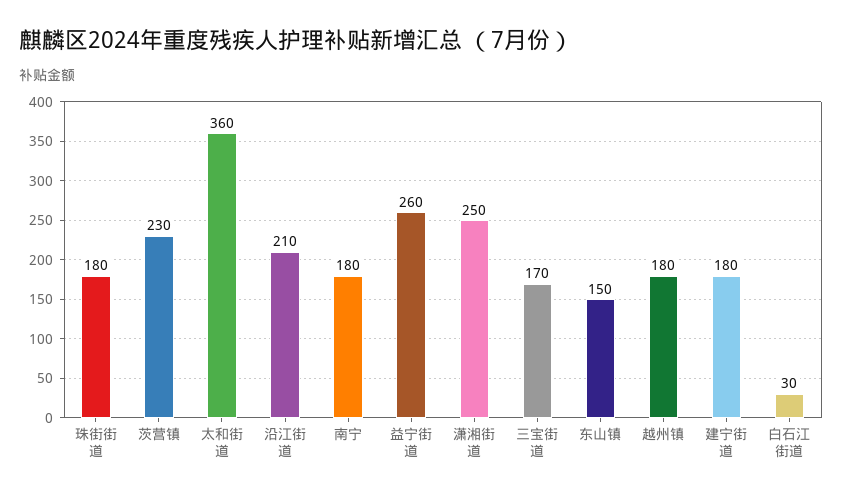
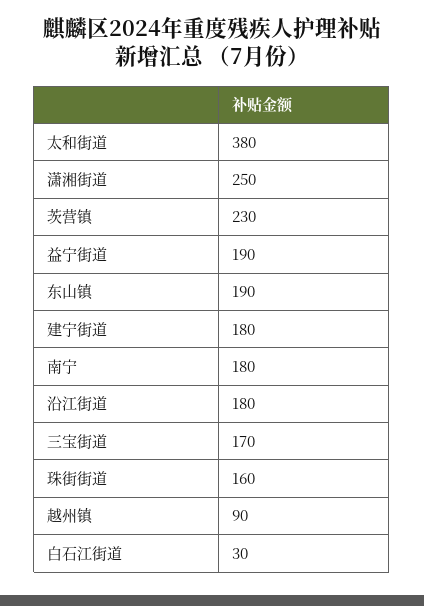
珠街街道: 180 -> 160
太和街道: 360 -> 380
沿江街道: 210 -> 180
益宁街道: 260 -> 190
东山镇: 150 -> 190
越州镇: 180 -> 90

